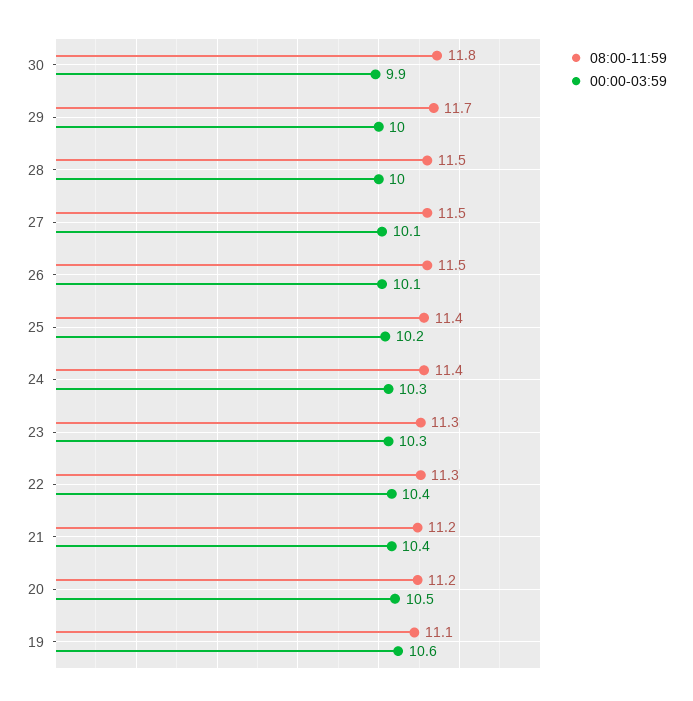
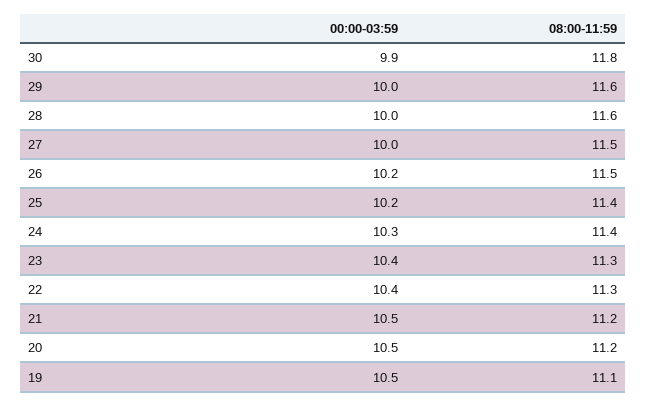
08:00-11:59, 29: 11.7 -> 11.6
08:00-11:59, 28: 11.5 -> 11.6
00:00-03:59, 27: 10.1 -> 10
00:00-03:59, 26: 10.1 -> 10.2
00:00-03:59, 23: 10.3 -> 10.4
00:00-03:59, 21: 10.4 -> 10.5
00:00-03:59, 19: 10.6 -> 10.5

